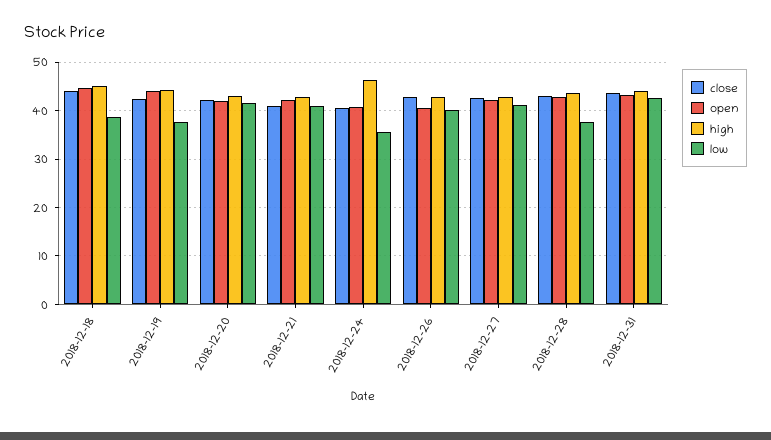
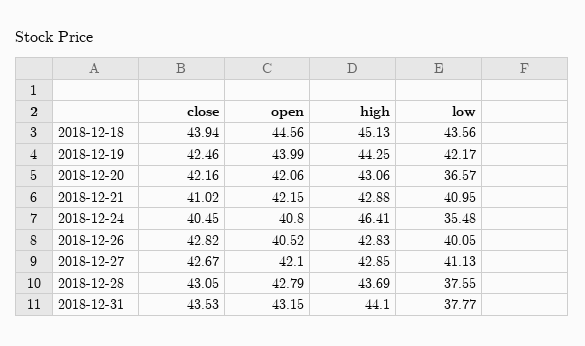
low, 2018-12-18: 38 -> 43.56
low, 2018-12-19: 38 -> 42.17
low, 2018-12-20: 42 -> 36.57
low, 2018-12-31: 42 -> 37.77

